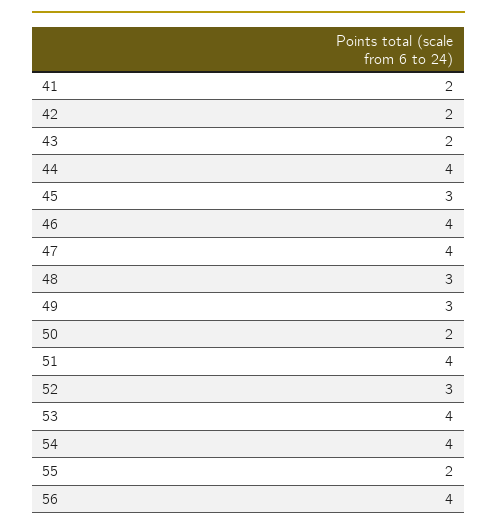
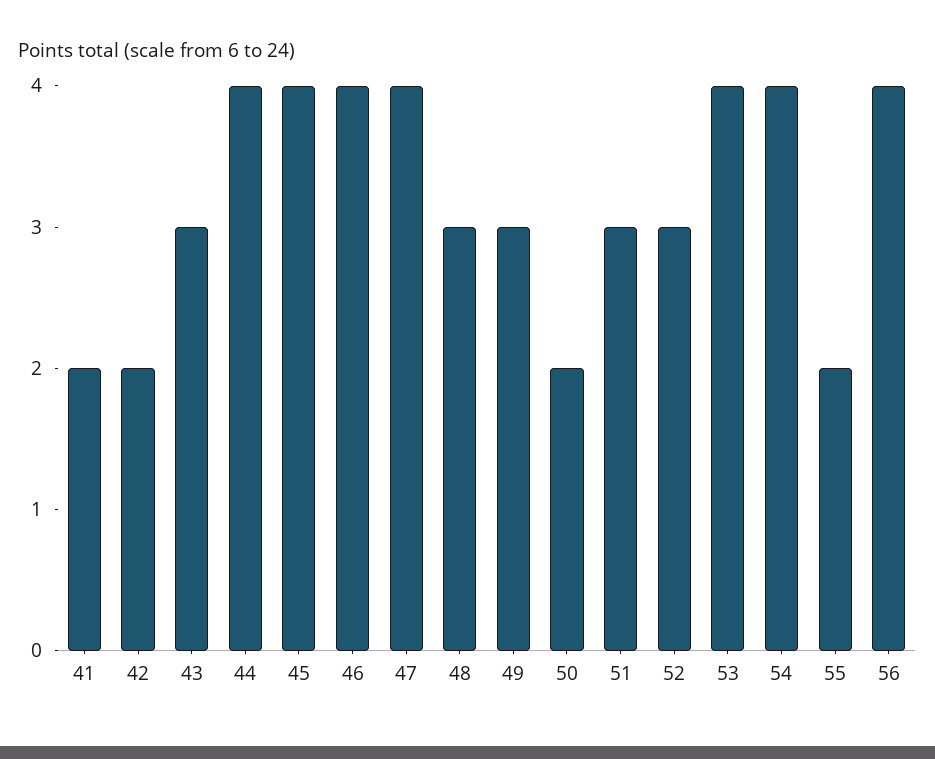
43: 2 -> 3
45: 3 -> 4
51: 4 -> 3

